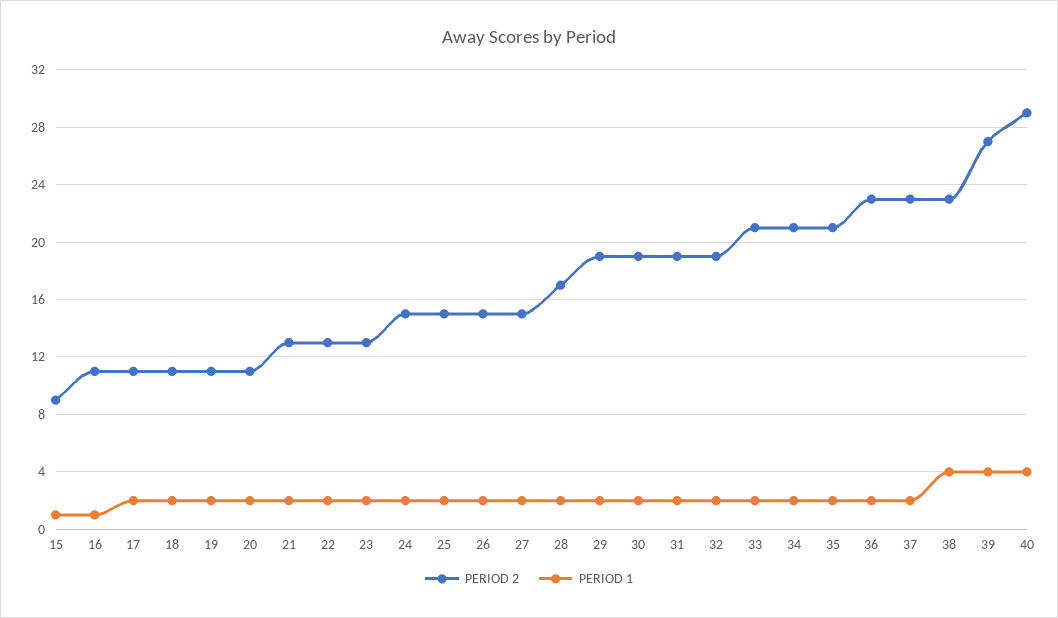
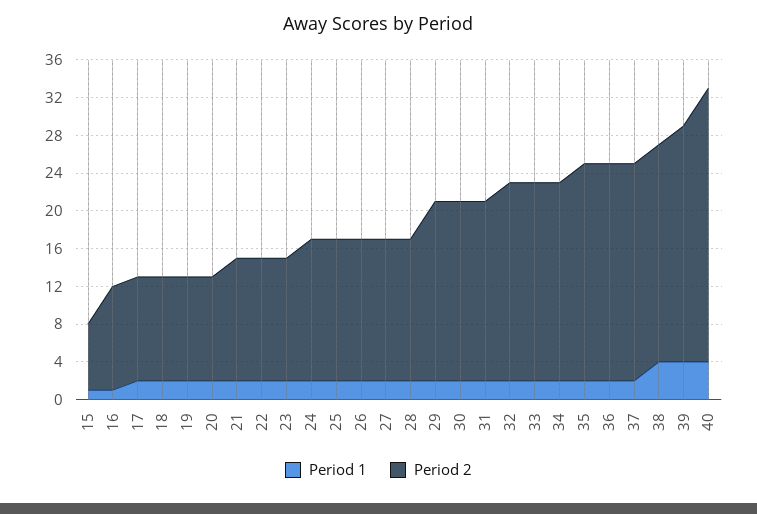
PERIOD 2, 15: 9 -> 7
PERIOD 2, 28: 17 -> 15
PERIOD 2, 32: 19 -> 21
PERIOD 2, 35: 21 -> 23
PERIOD 2, 39: 27 -> 25

